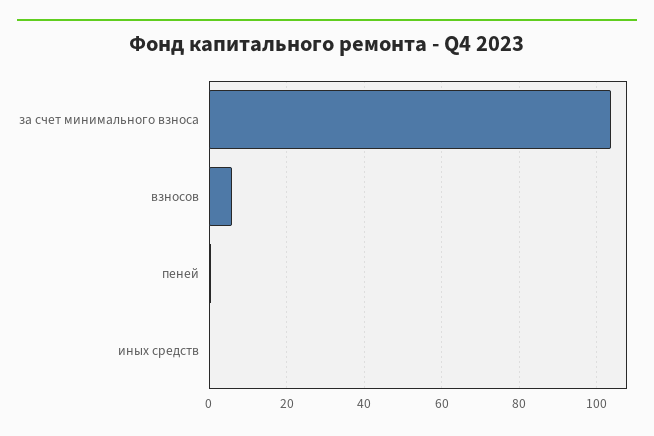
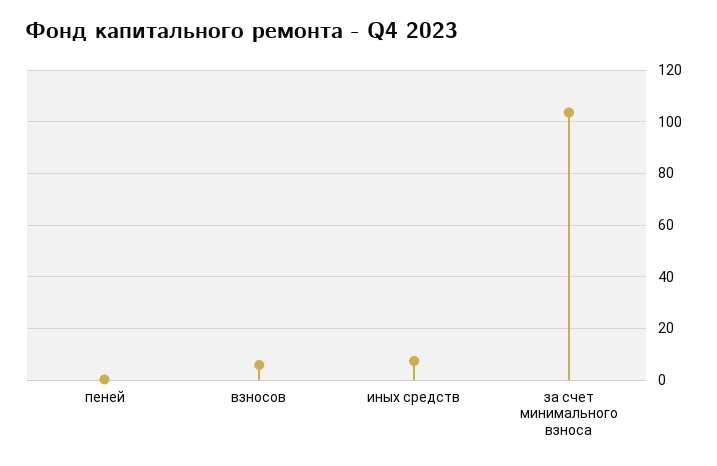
иных средств: 0 -> 7.5

